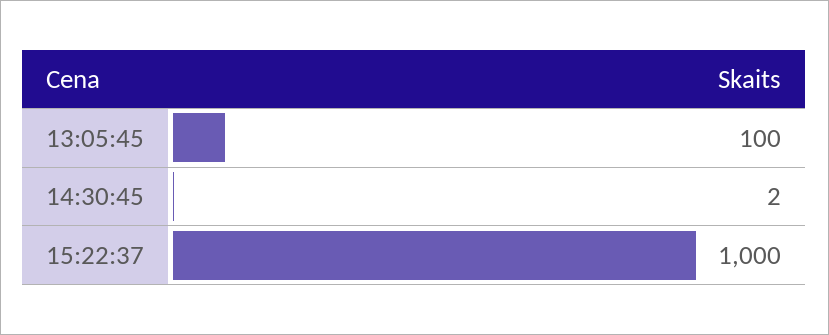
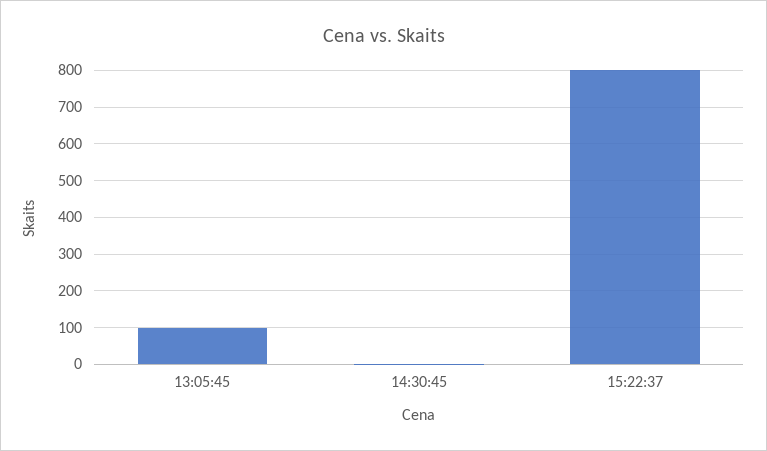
15:22:37: 1000 -> 800

